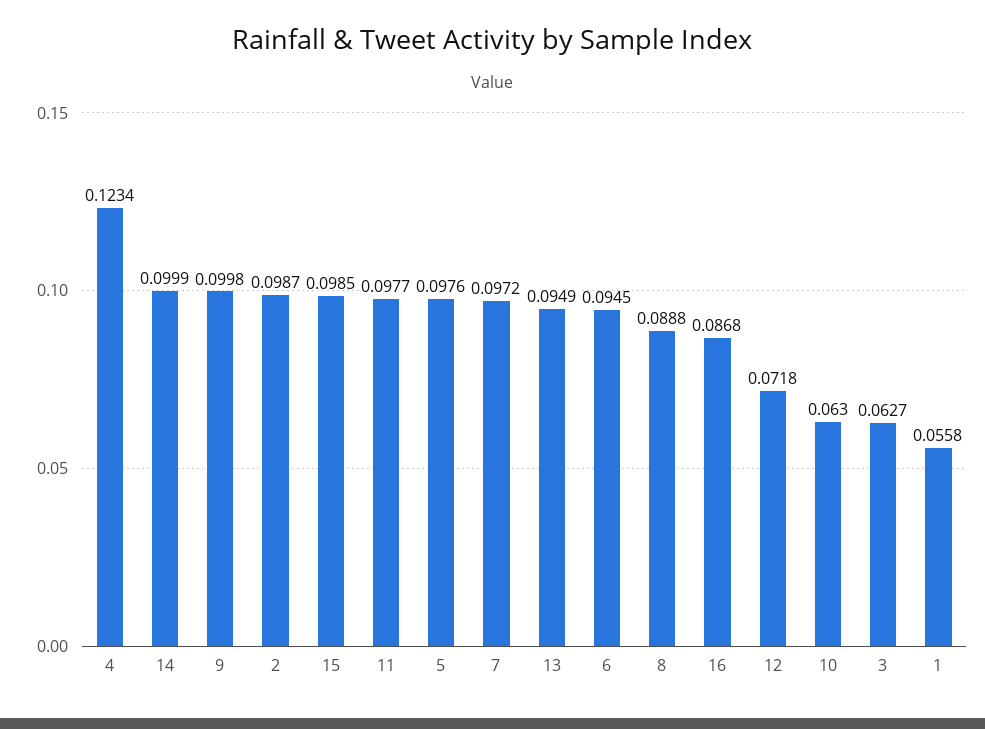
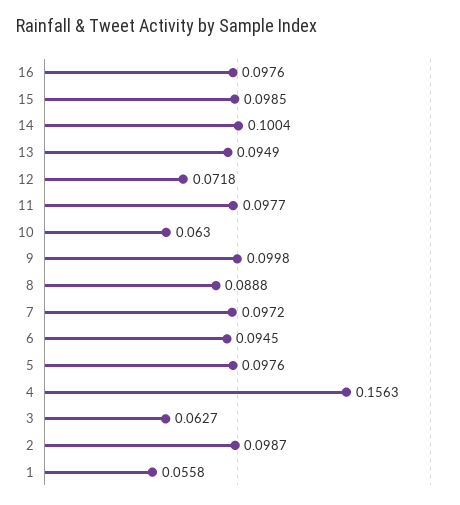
4: 0.1234 -> 0.1563
14: 0.0999 -> 0.1004
16: 0.0868 -> 0.0976

